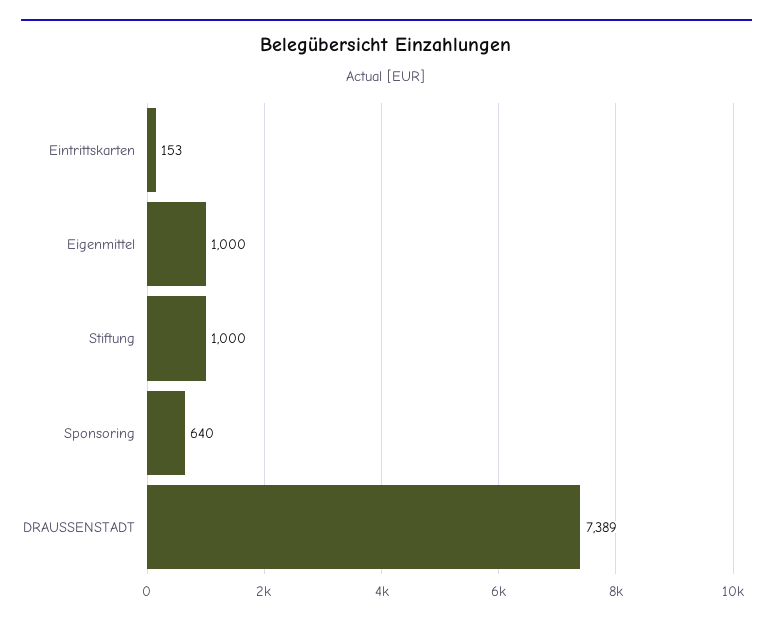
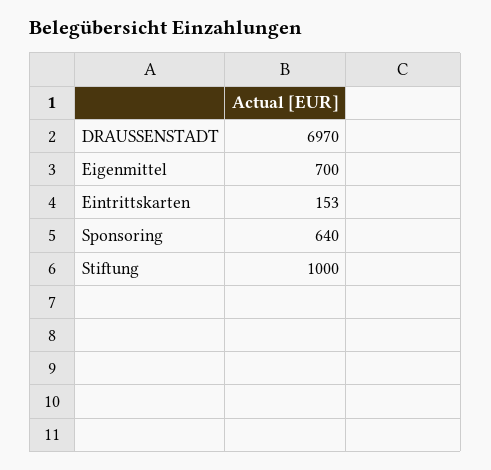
Eigenmittel: 1000 -> 700
DRAUSSENSTADT: 7389 -> 6970

